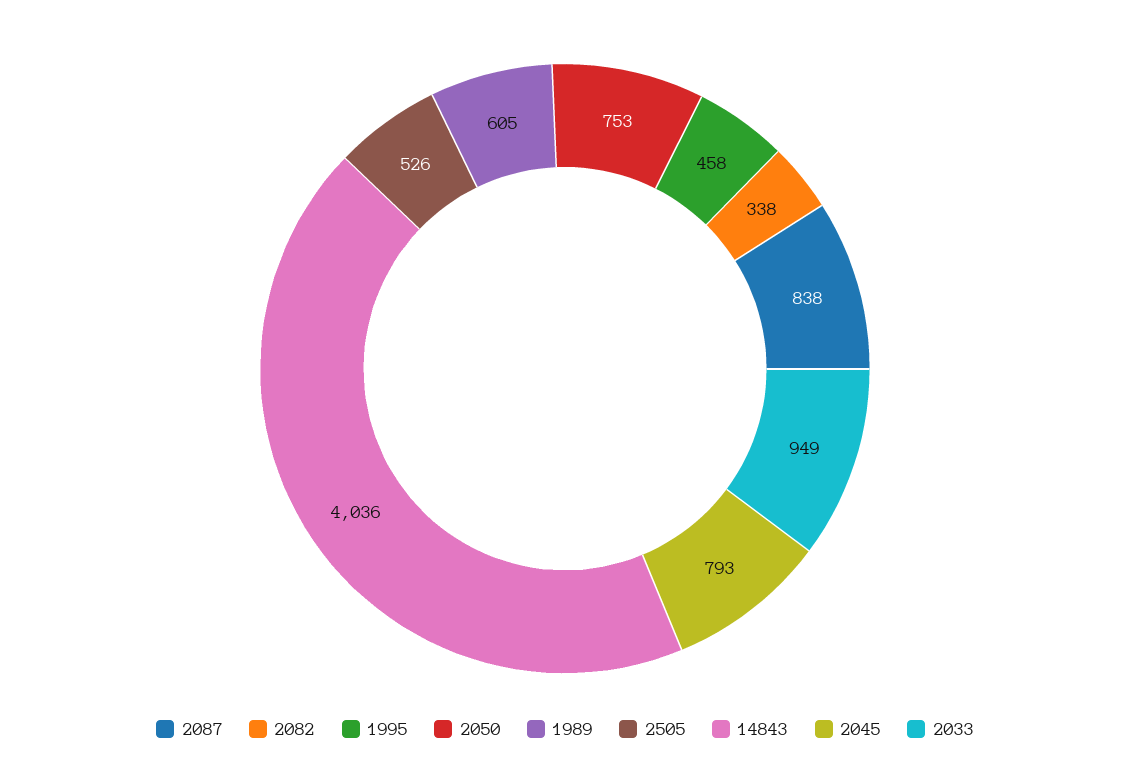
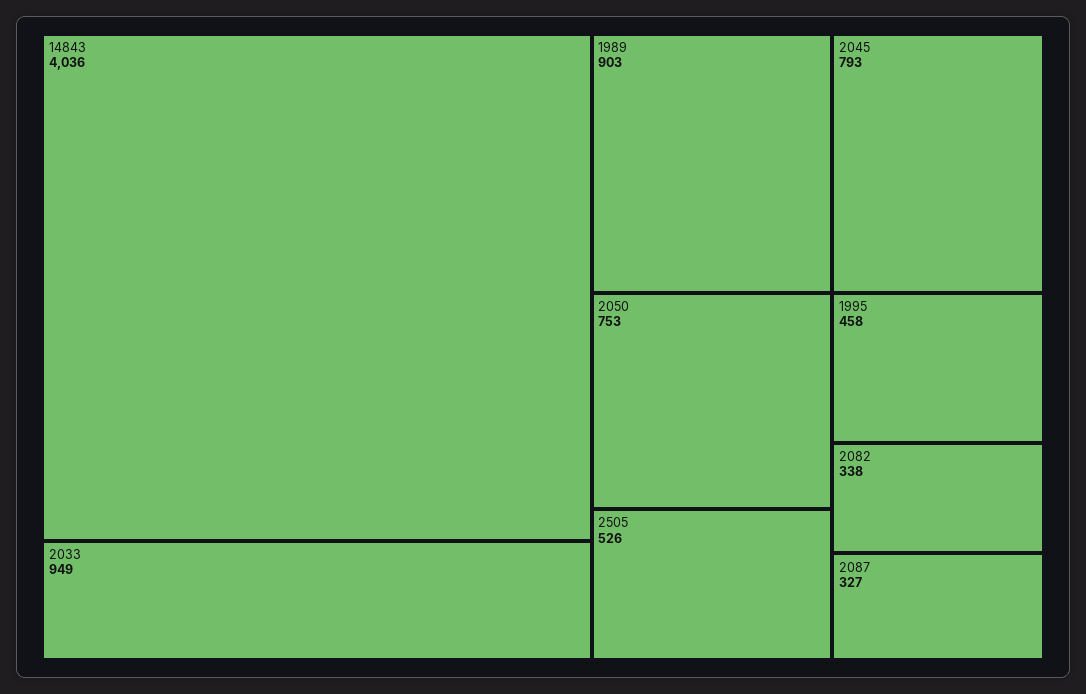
2087: 838 -> 327
1989: 605 -> 903

